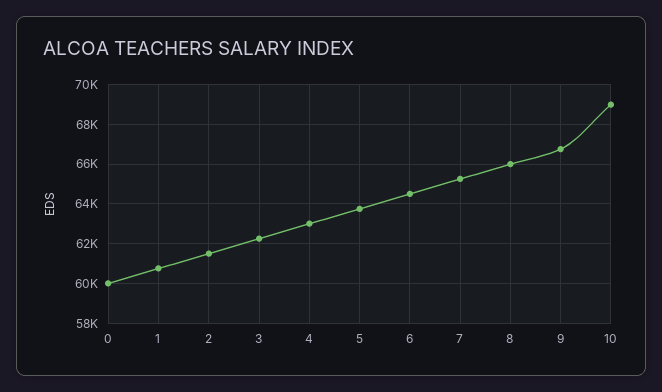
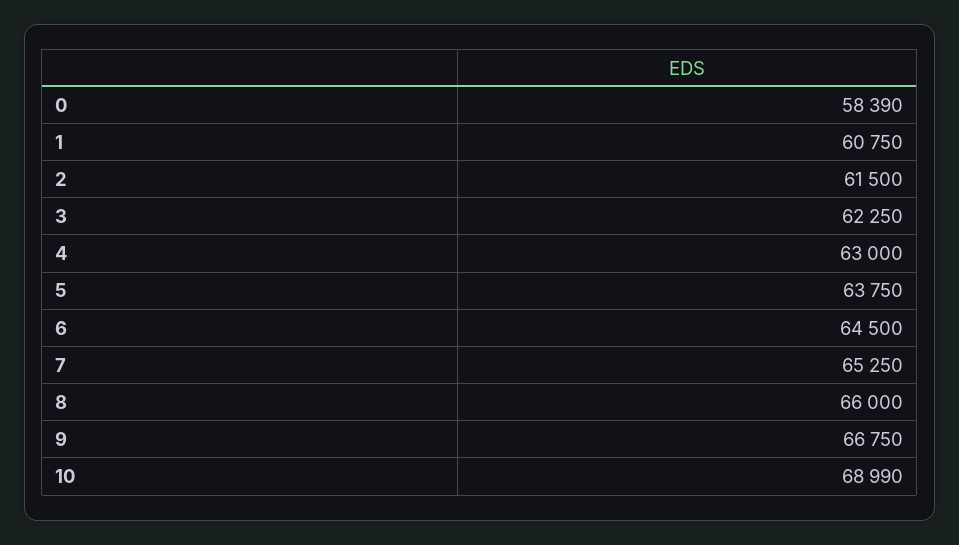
0: 60000 -> 58390

